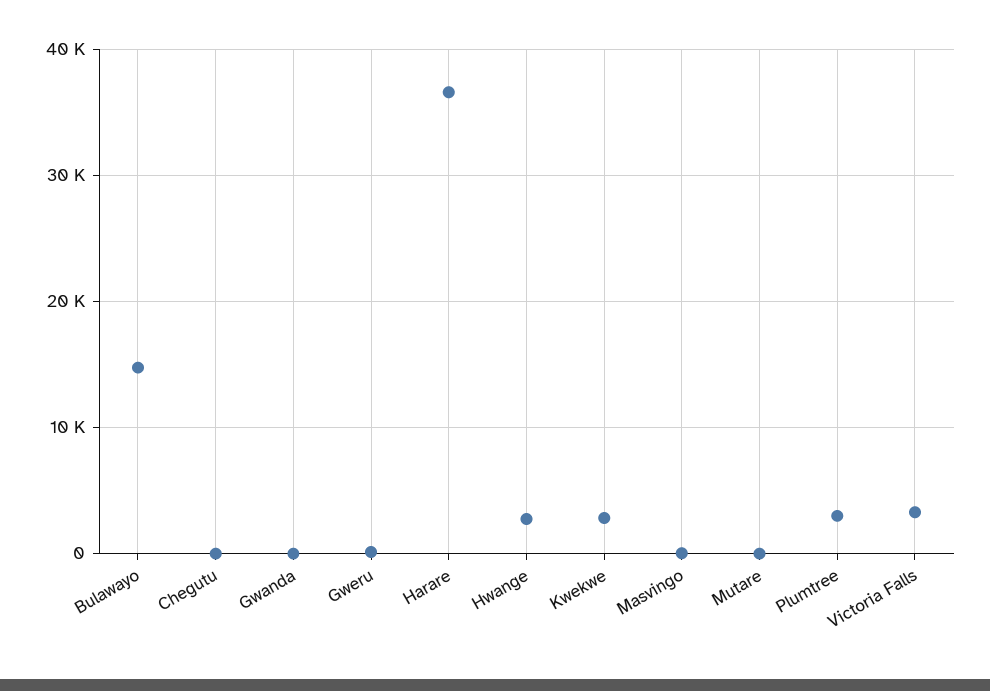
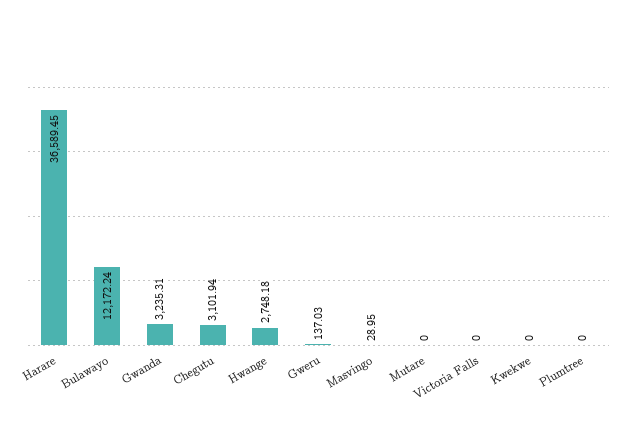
Bulawayo: 15000 -> 12172.24
Chegutu: 0 -> 3101.94
Gwanda: 0 -> 3235.31
Kwekwe: 3000 -> 0
Plumtree: 3000 -> 0
Victoria Falls: 3000 -> 0

